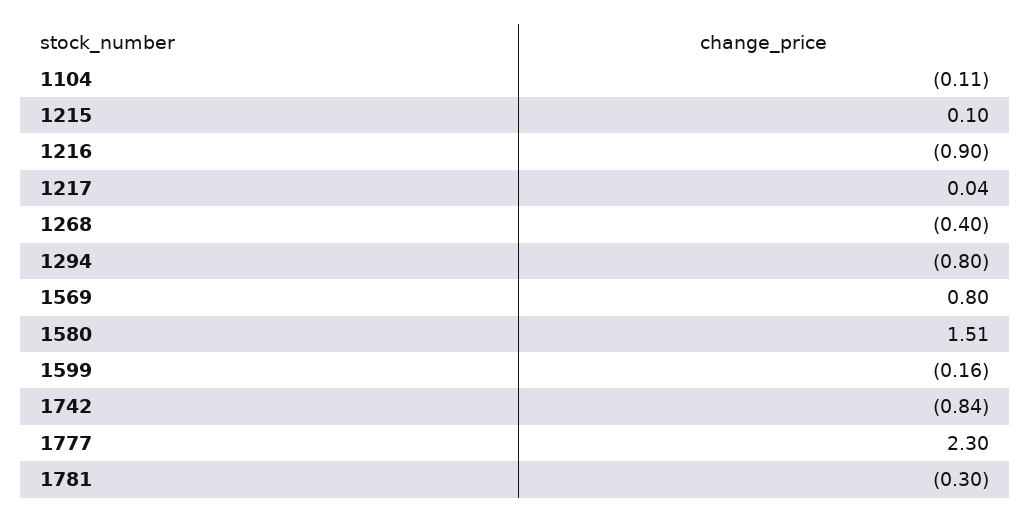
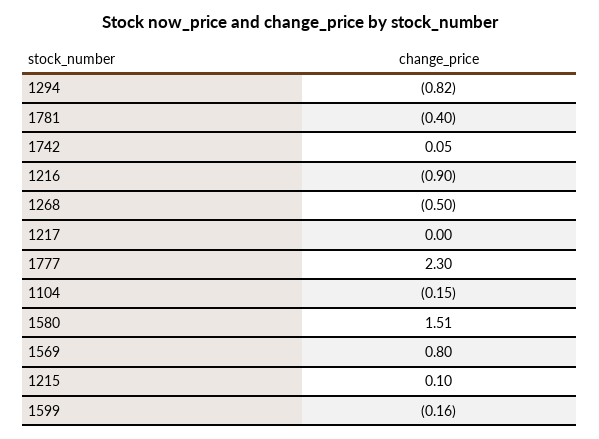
1104: -0.11 -> -0.15
1217: 0.04 -> 0
1268: -0.4 -> -0.5
1294: -0.8 -> -0.82
1742: -0.84 -> 0.05
1781: -0.3 -> -0.4

